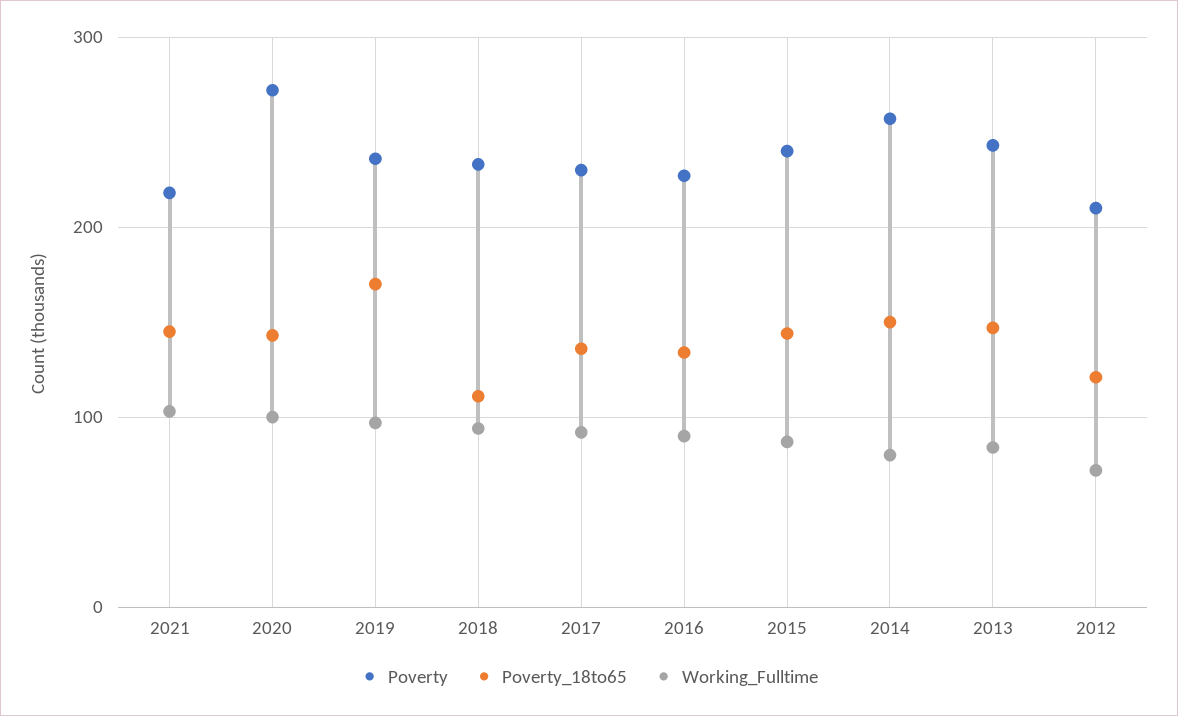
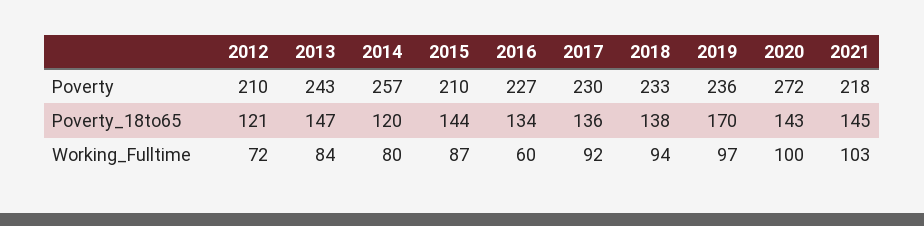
Poverty_18to65, 2018: 110 -> 138
Working_Fulltime, 2016: 90 -> 60
Poverty, 2015: 240 -> 210
Poverty_18to65, 2014: 150 -> 120

